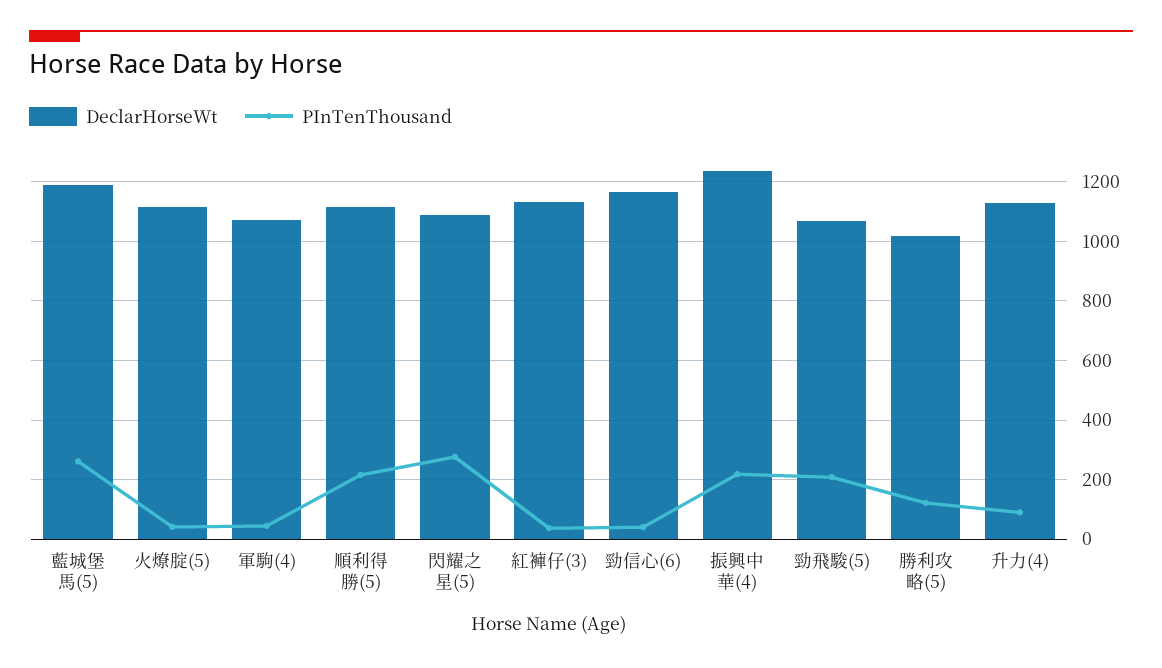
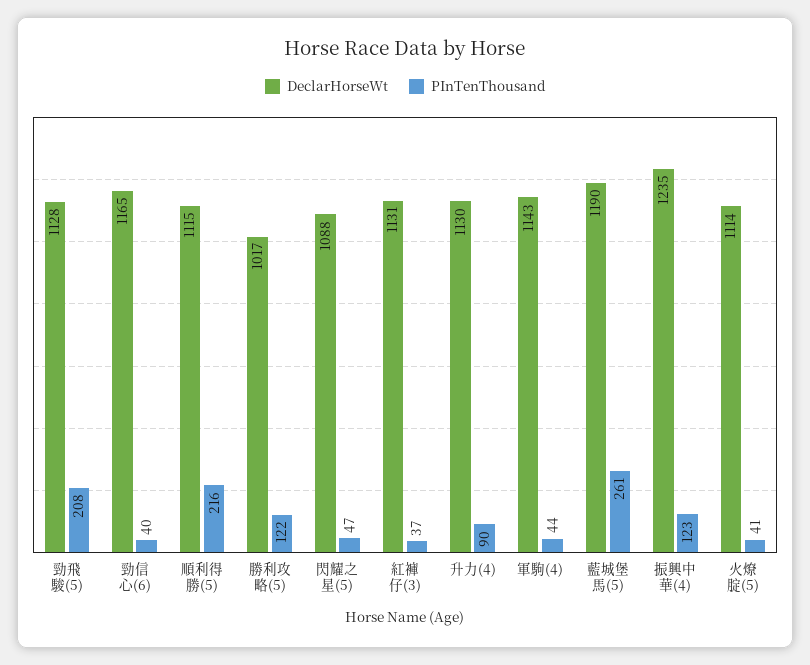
DeclarHorseWt, 軍駒(4): 1075 -> 1143
PInTenThousand, 閃耀之星(5): 275 -> 47
PInTenThousand, 振興中華(4): 225 -> 123
DeclarHorseWt, 勁飛駿(5): 1075 -> 1128

